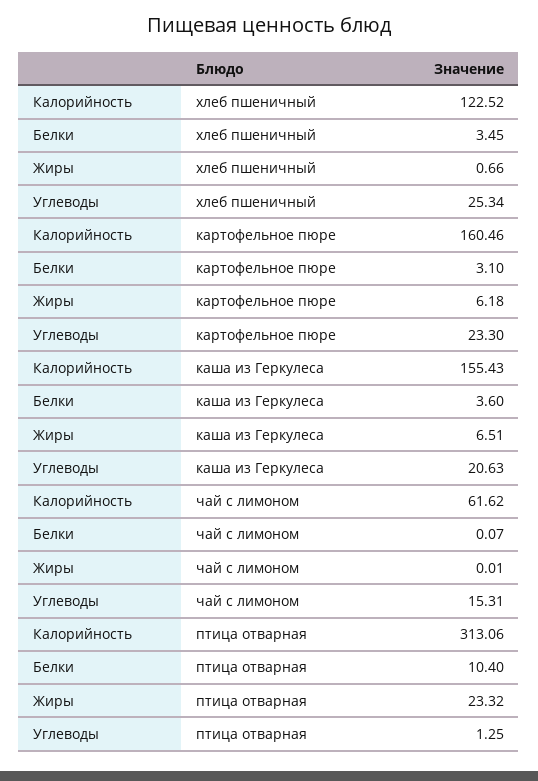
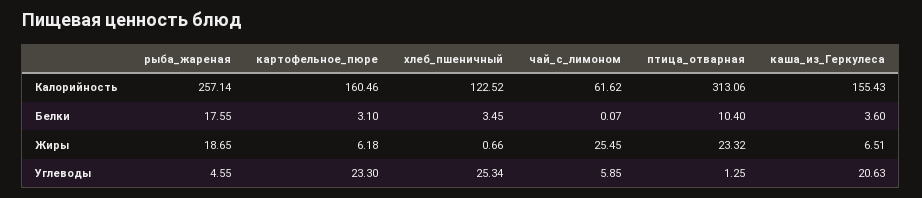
Жиры, чай с лимоном: 0.01 -> 25.45
Углеводы, чай с лимоном: 15.31 -> 5.85
Калорийность, рыба_жареная: none -> 257.14
Белки, рыба_жареная: none -> 17.55
Жиры, рыба_жареная: none -> 18.65
Углеводы, рыба_жареная: none -> 4.55

